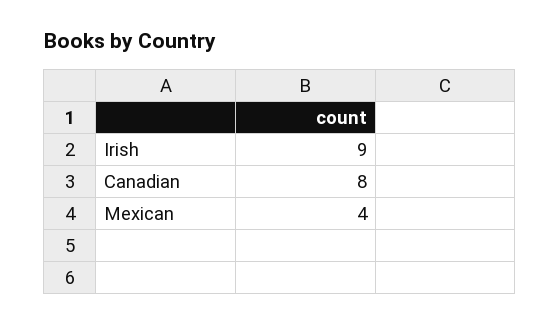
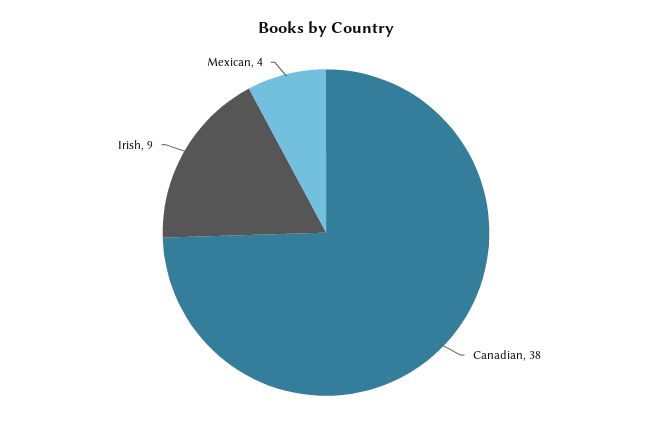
Canadian: 8 -> 38

